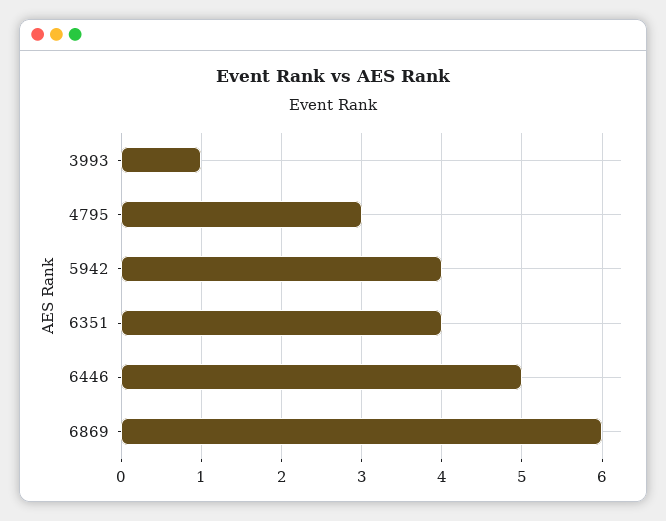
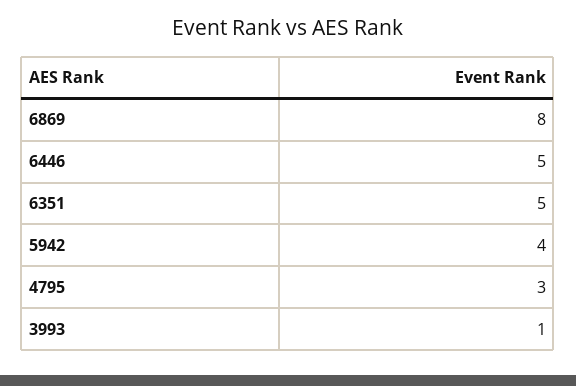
6351: 4 -> 5
6869: 6 -> 8

